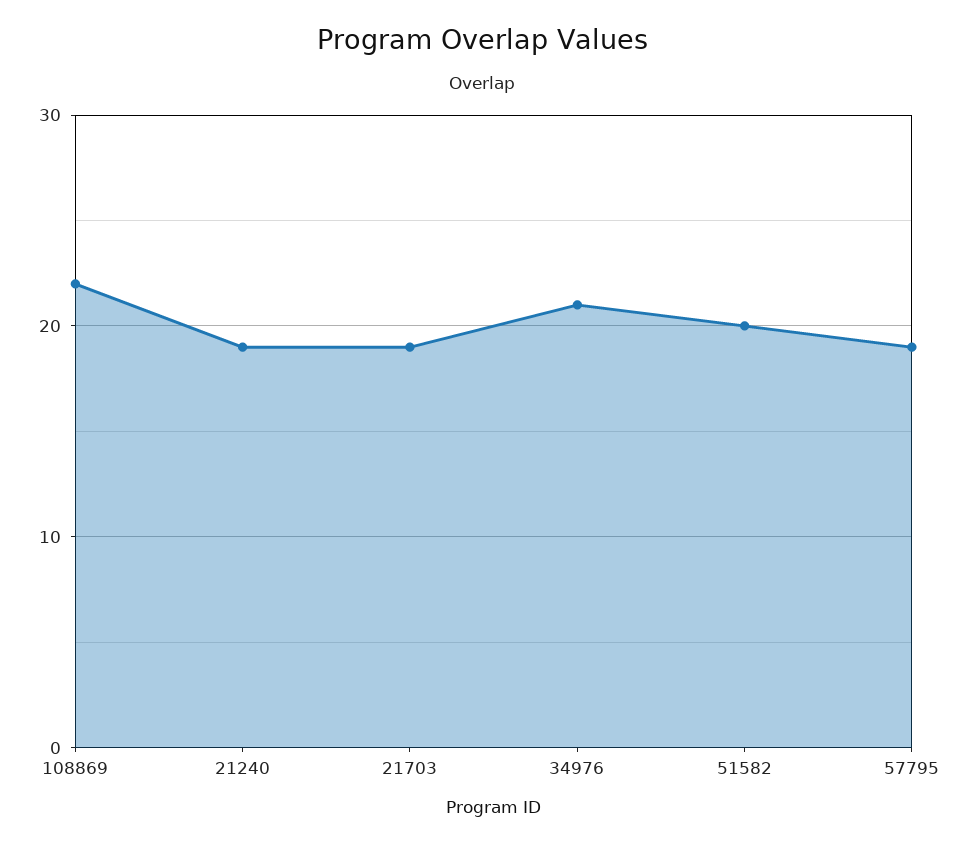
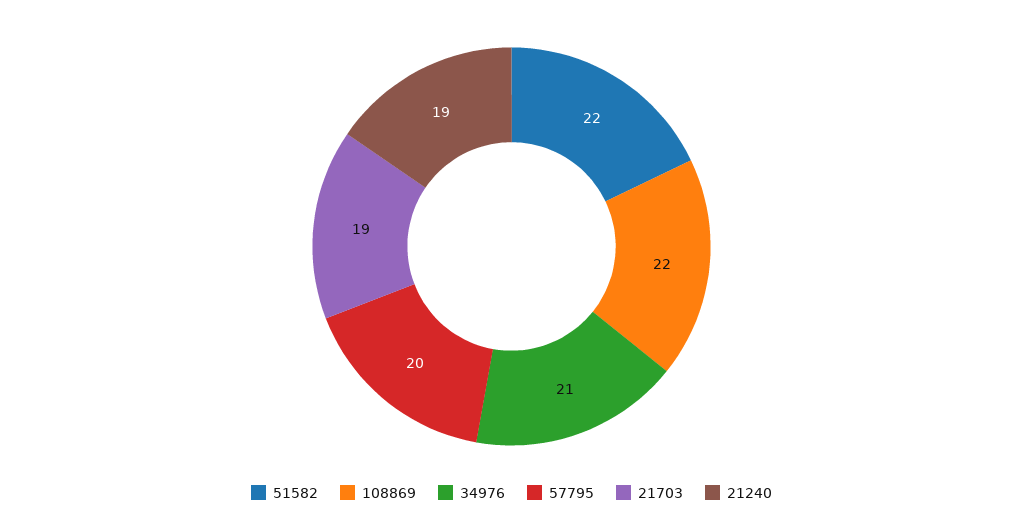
51582: 20 -> 22
57795: 19 -> 20

